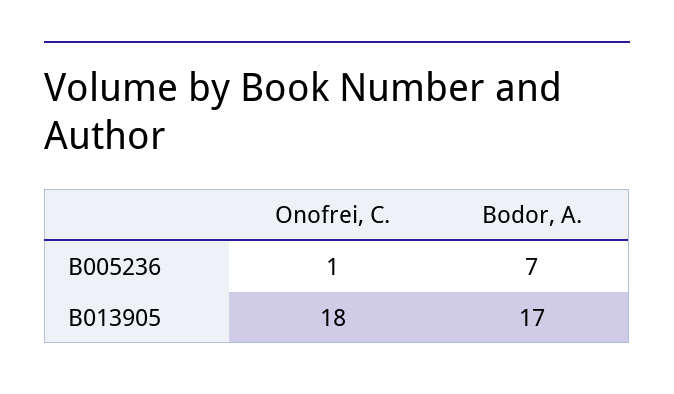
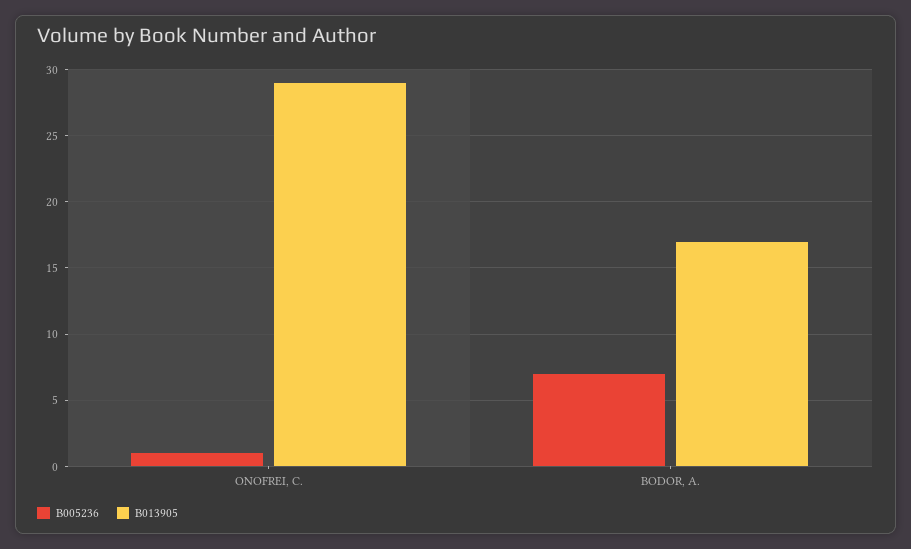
B013905, Onofrei, C.: 18 -> 29

